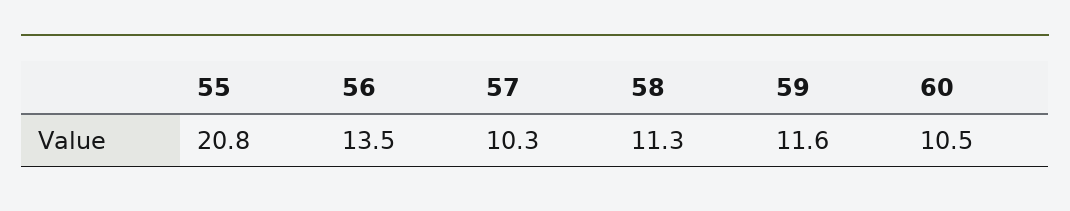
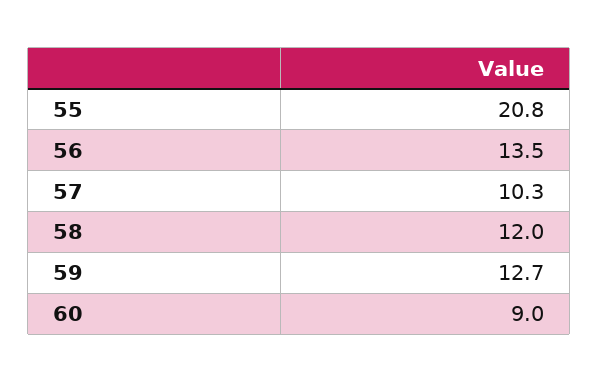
58: 11.3 -> 12
59: 11.6 -> 12.7
60: 10.5 -> 9

